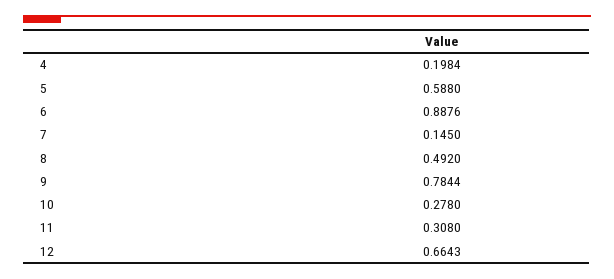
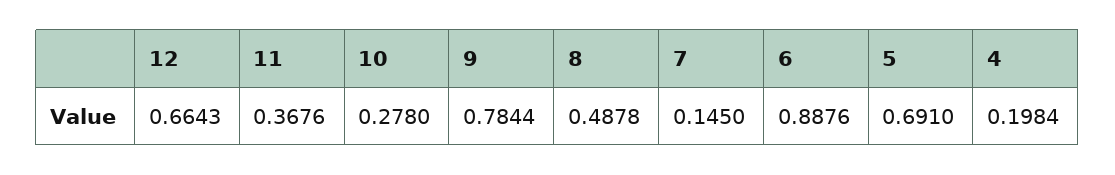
5: 0.588 -> 0.691
8: 0.492 -> 0.4878
11: 0.308 -> 0.3676

